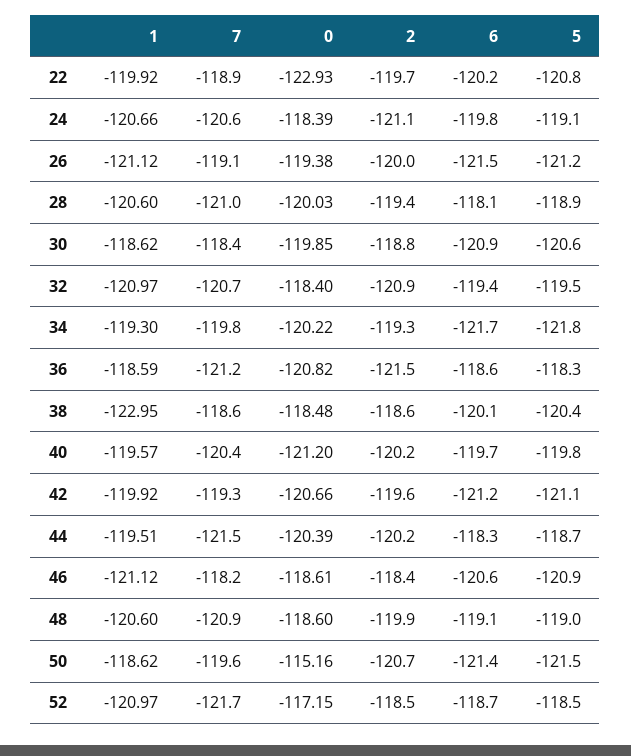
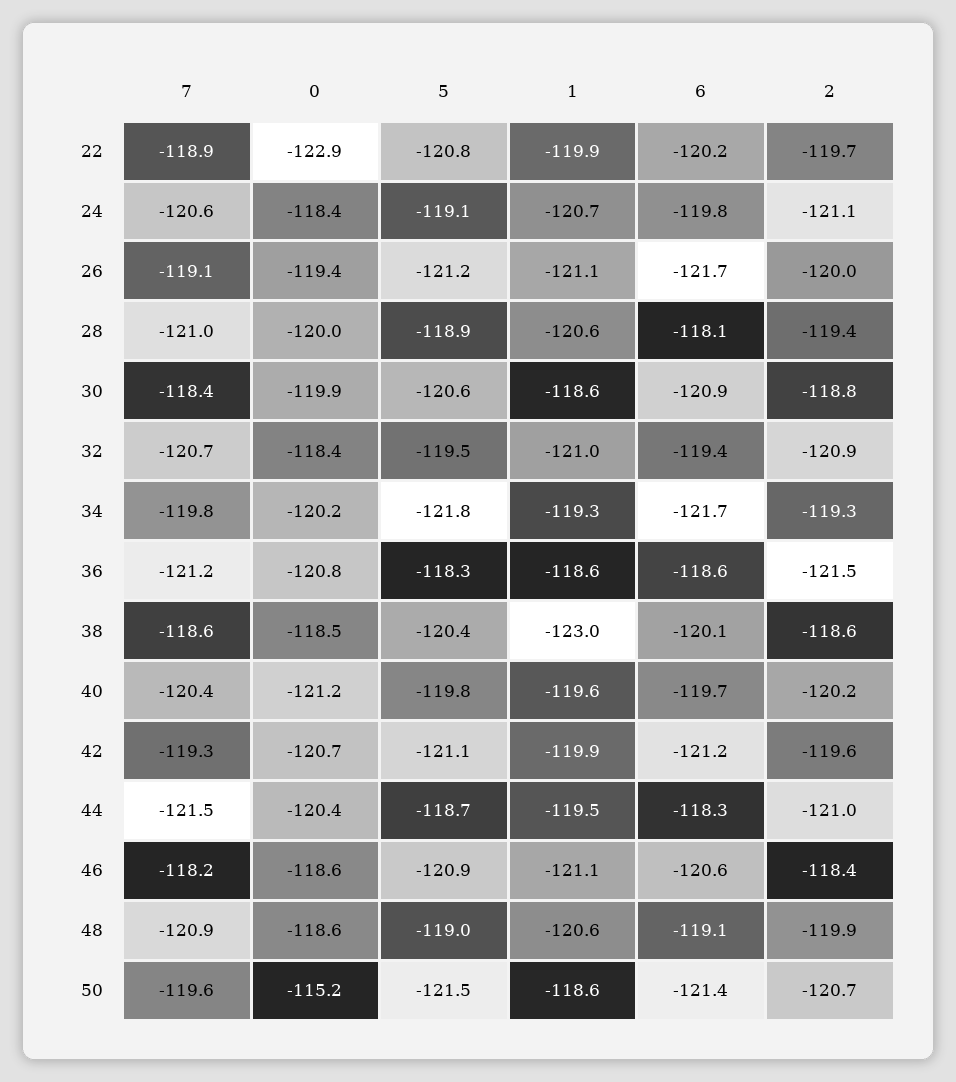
6, 26: -121.5 -> -121.7
2, 44: -120.2 -> -121
1, 52: -120.97 -> none
7, 52: -121.7 -> none
0, 52: -117.15 -> none
2, 52: -118.5 -> none
6, 52: -118.7 -> none
5, 52: -118.5 -> none

